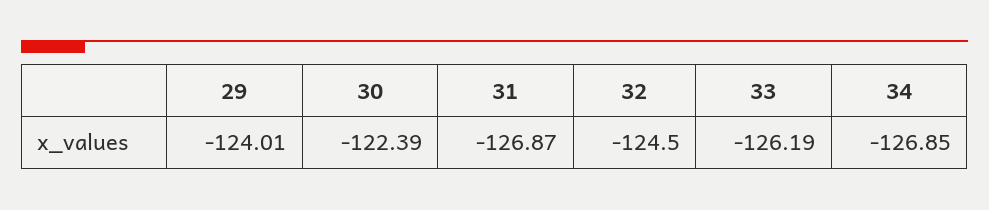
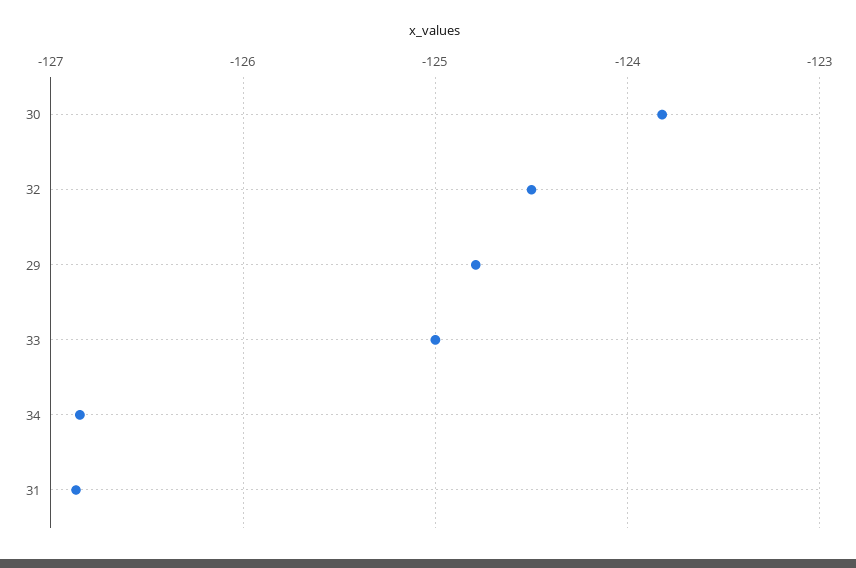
29: -124.01 -> -124.8
30: -122.39 -> -123.8
33: -126.19 -> -125

